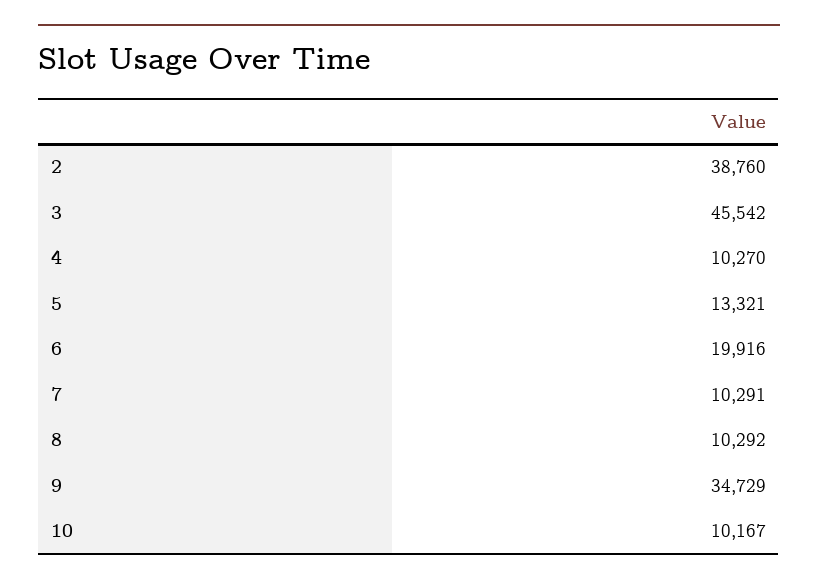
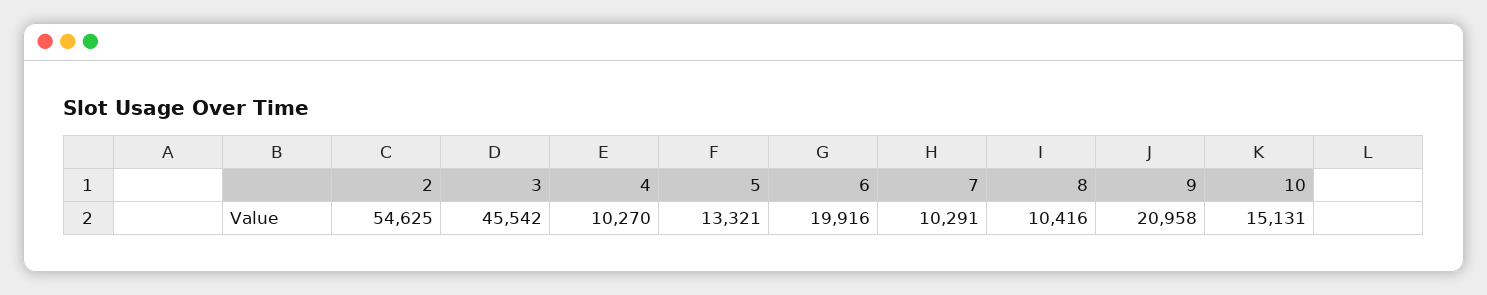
2: 38760 -> 54625
8: 10292 -> 10416
9: 34729 -> 20958
10: 10167 -> 15131

